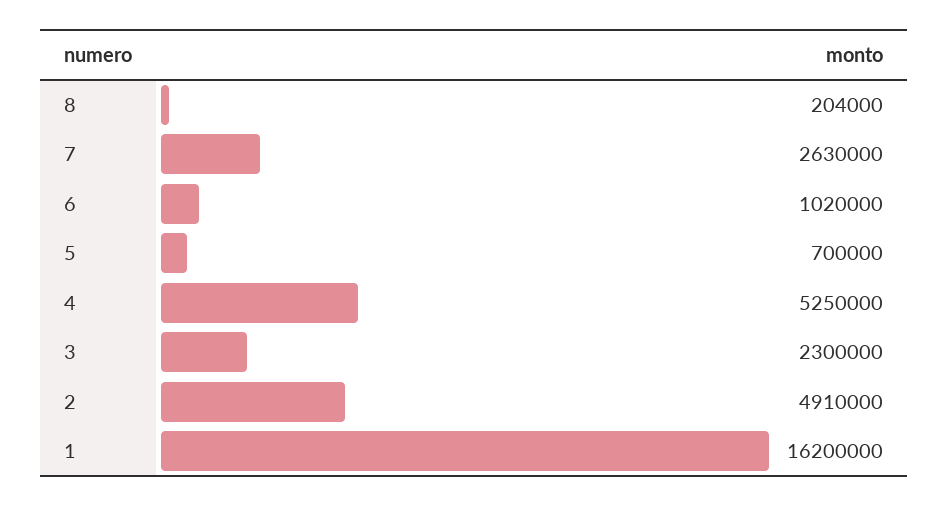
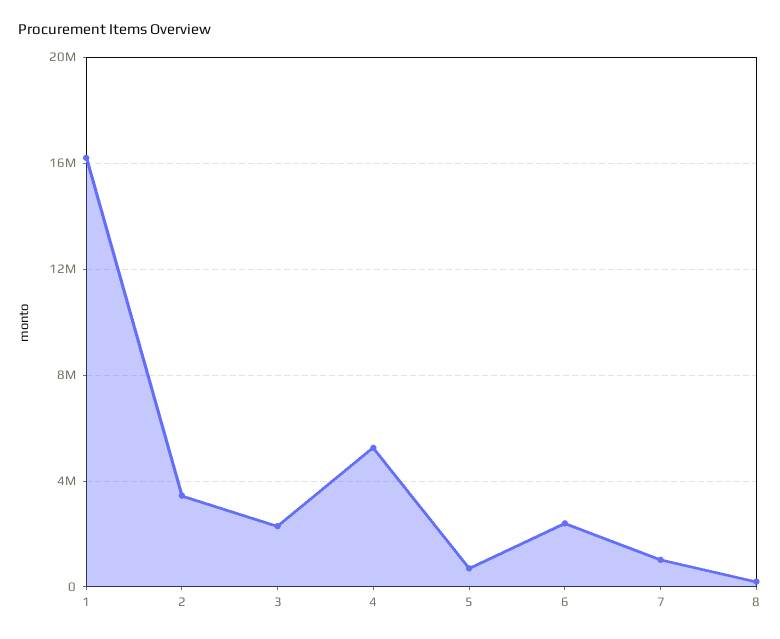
7: 2630000 -> 1000000
6: 1020000 -> 2500000
2: 4910000 -> 3500000

